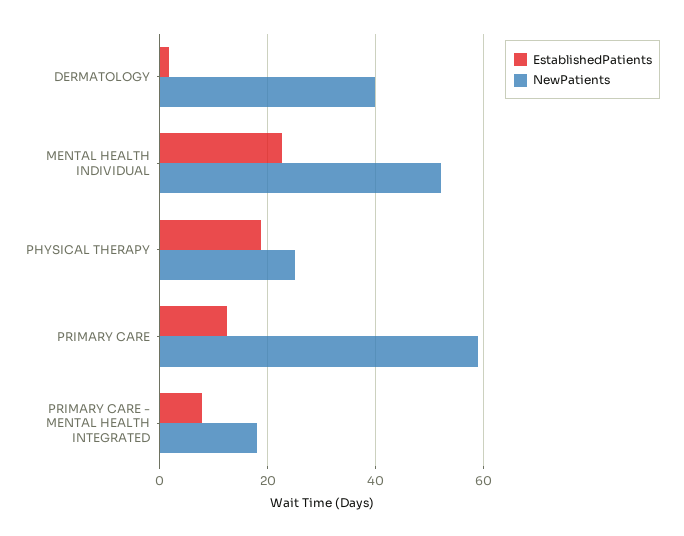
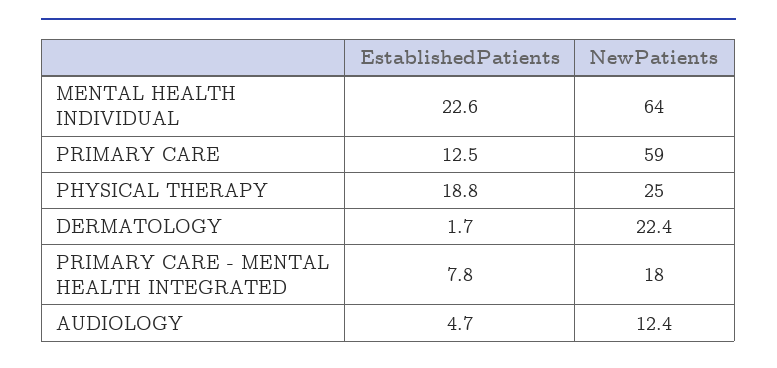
NewPatients, DERMATOLOGY: 40 -> 22.4
NewPatients, MENTAL HEALTH INDIVIDUAL: 52 -> 64
EstablishedPatients, AUDIOLOGY: none -> 4.7
NewPatients, AUDIOLOGY: none -> 12.4

